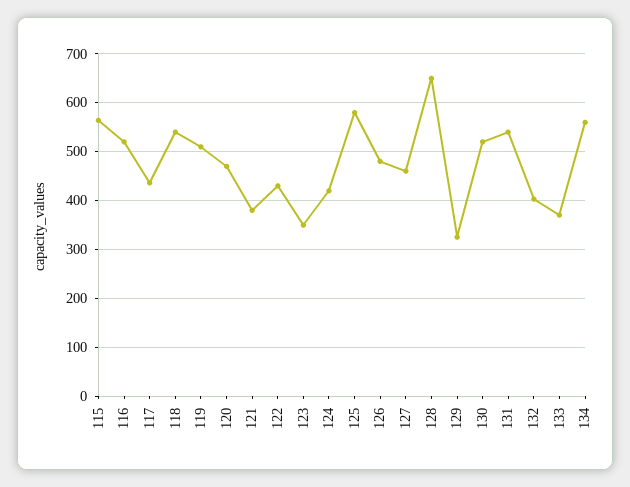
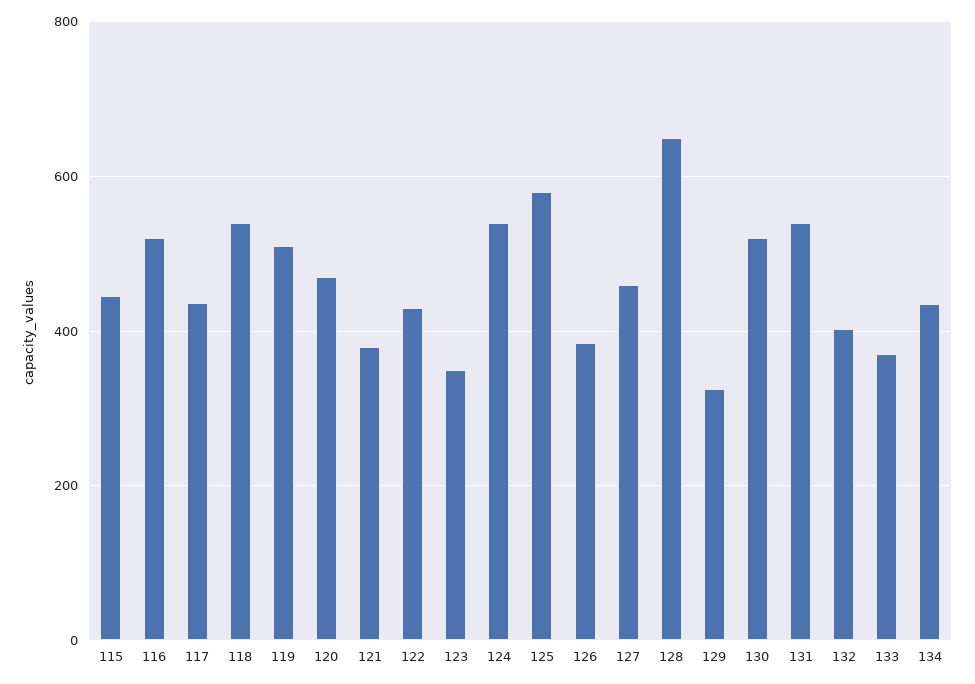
115: 560 -> 440
124: 420 -> 540
126: 480 -> 380
134: 560 -> 440

